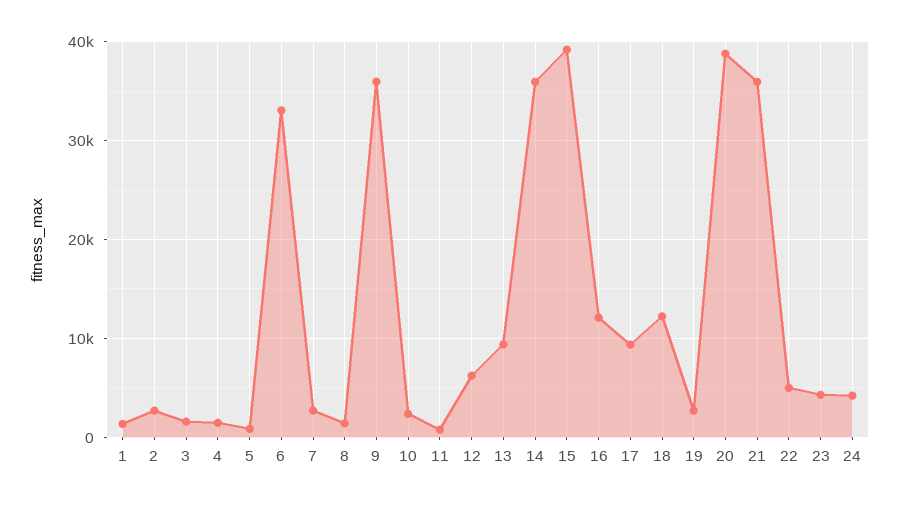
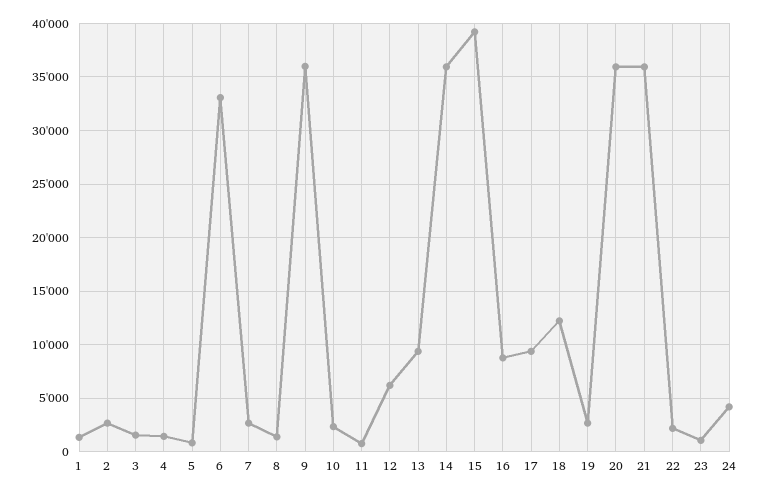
16: 12000 -> 9000
20: 39000 -> 36000
22: 5000 -> 2000
23: 4000 -> 1000

